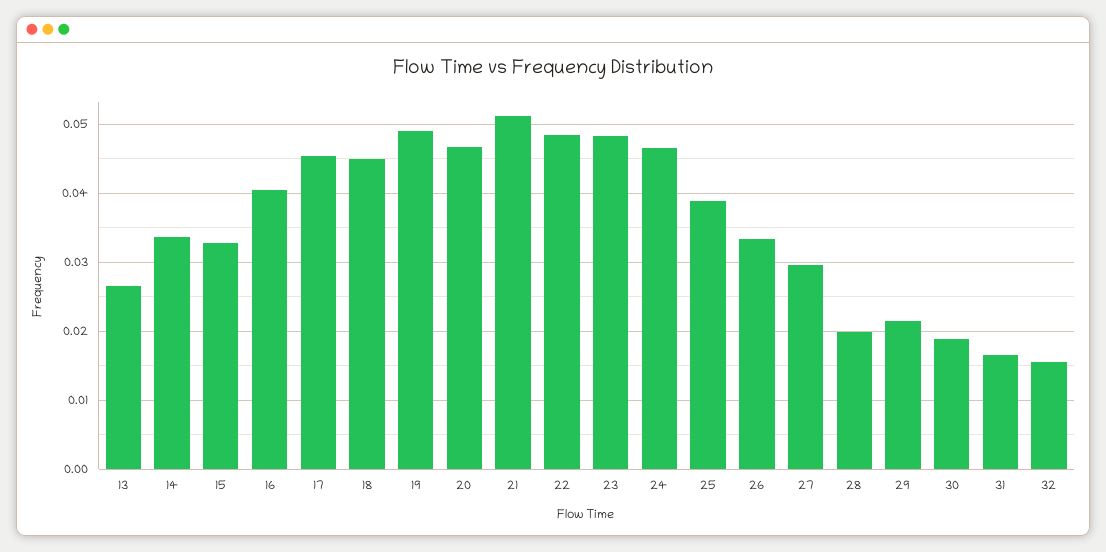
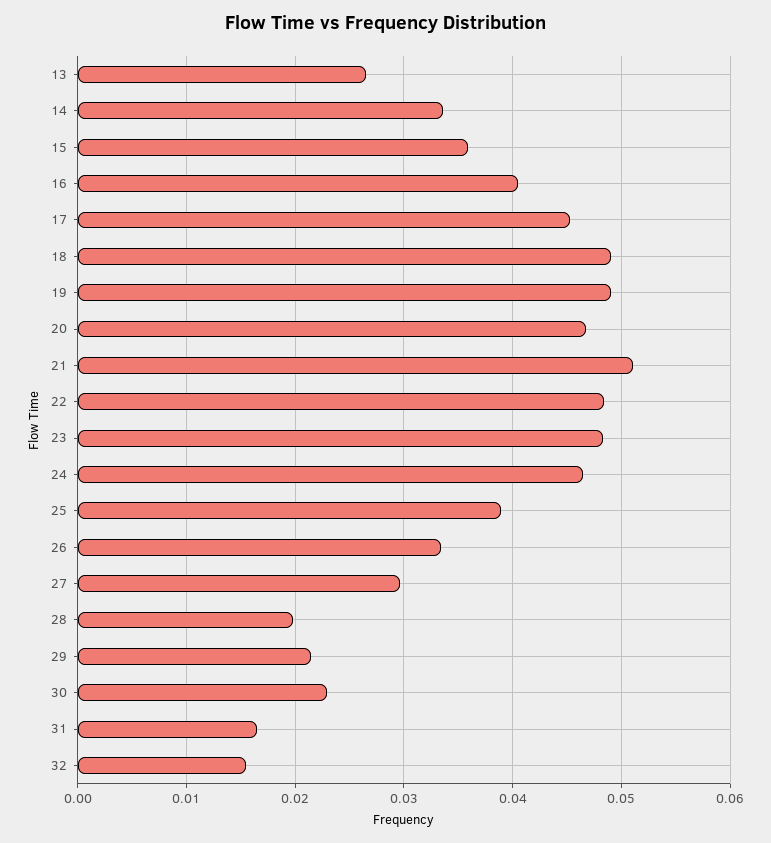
15: 0.033 -> 0.036
18: 0.045 -> 0.049
30: 0.019 -> 0.023

